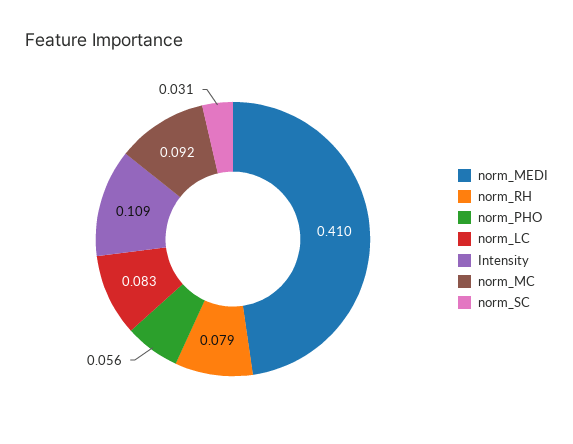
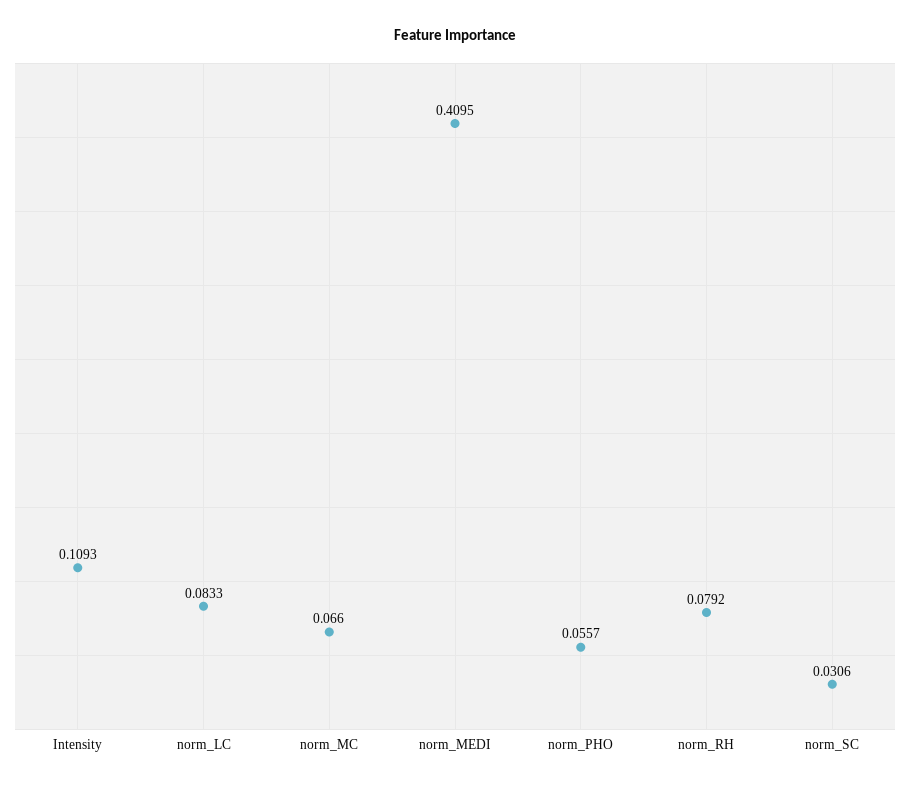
norm_MC: 0.092 -> 0.066

